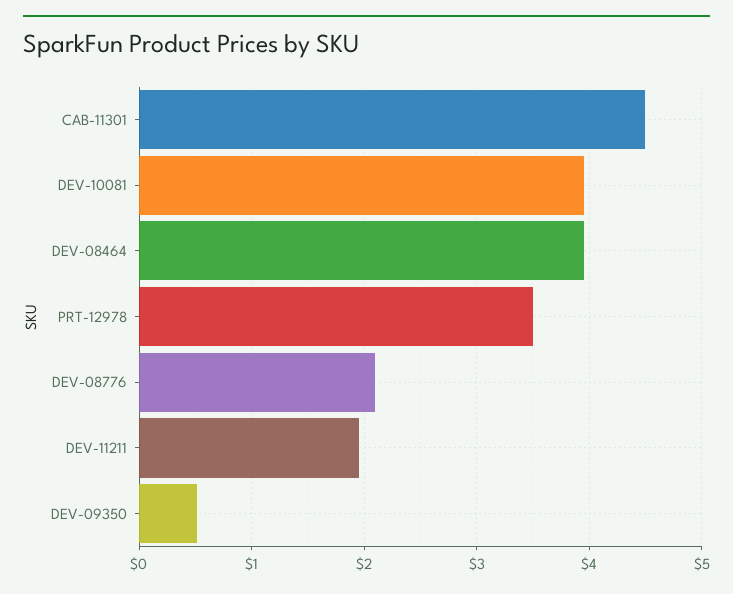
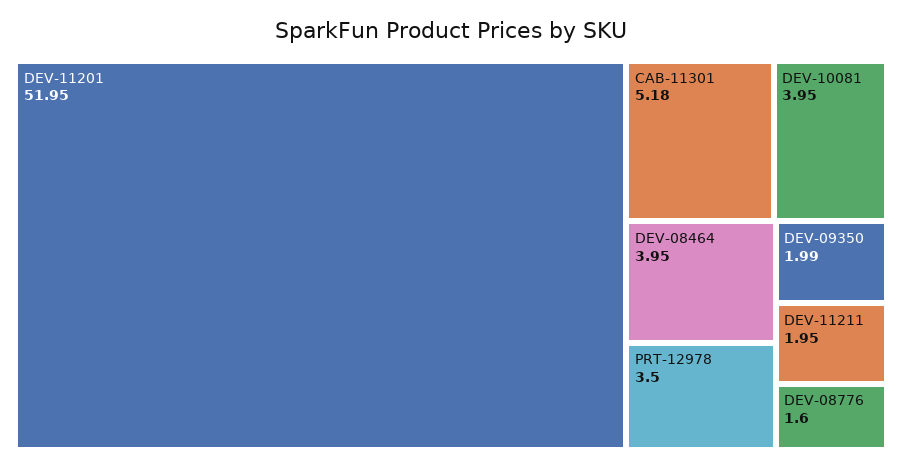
CAB-11301: 4.5 -> 5.18
DEV-08776: 2.1 -> 1.6
DEV-09350: 0.5 -> 1.99
DEV-11201: none -> 51.95

